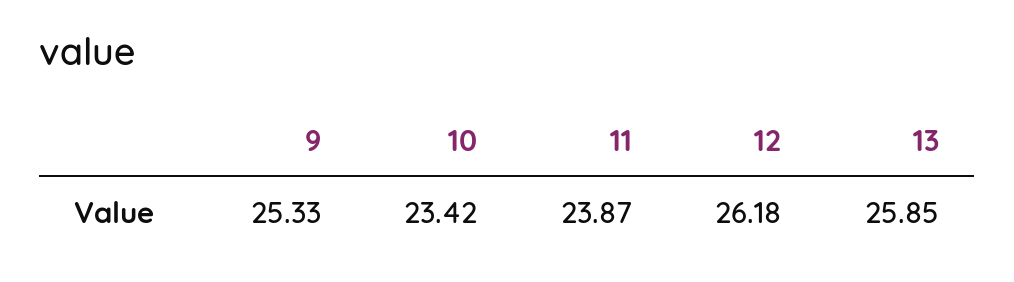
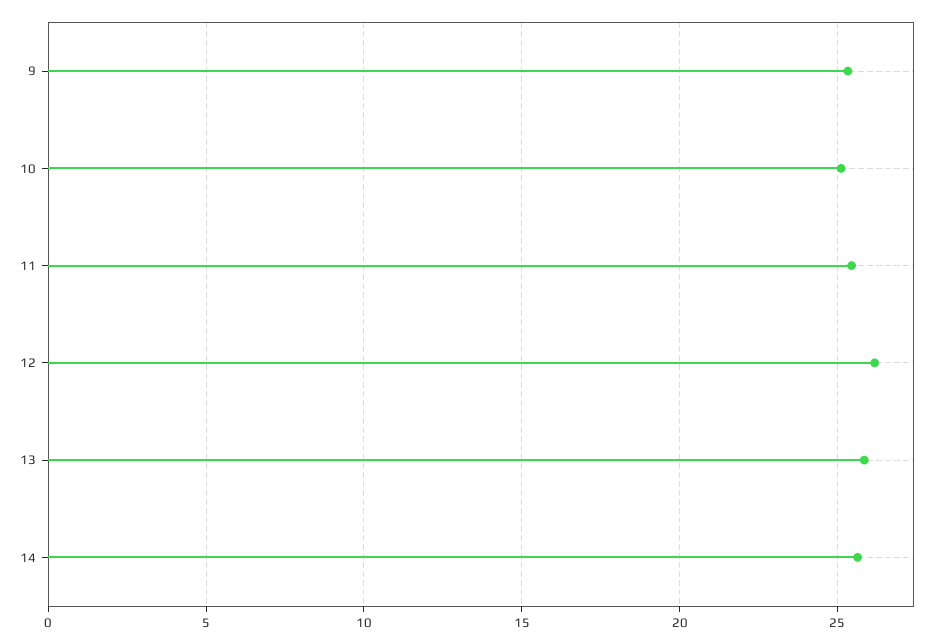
10: 23.42 -> 25
11: 23.87 -> 25.5
14: none -> 25.5

